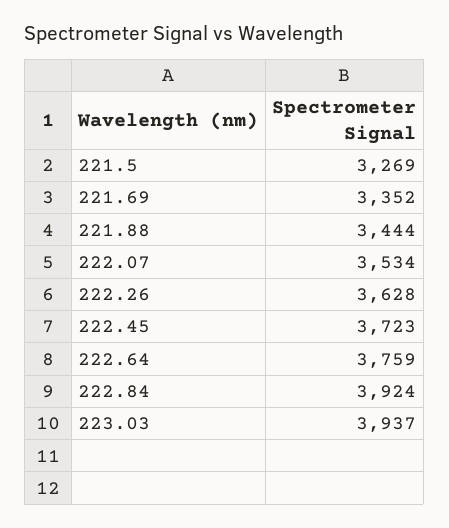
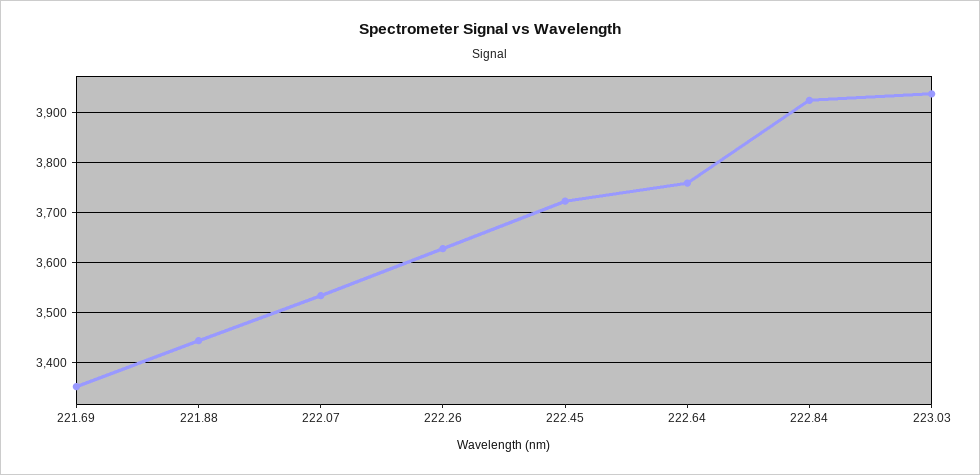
221.5: 3269 -> none

